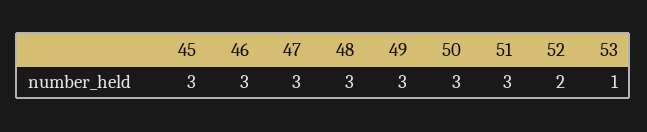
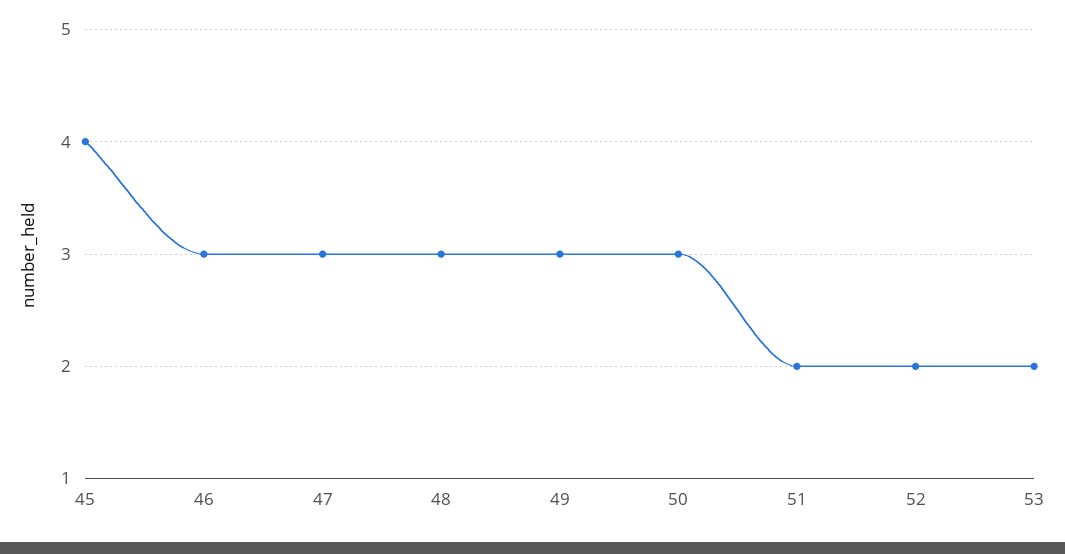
45: 3 -> 4
51: 3 -> 2
53: 1 -> 2

